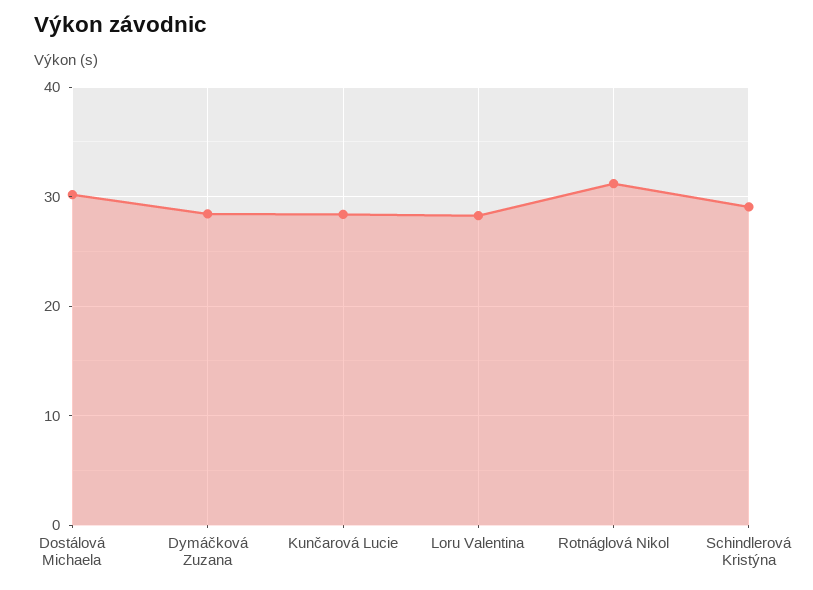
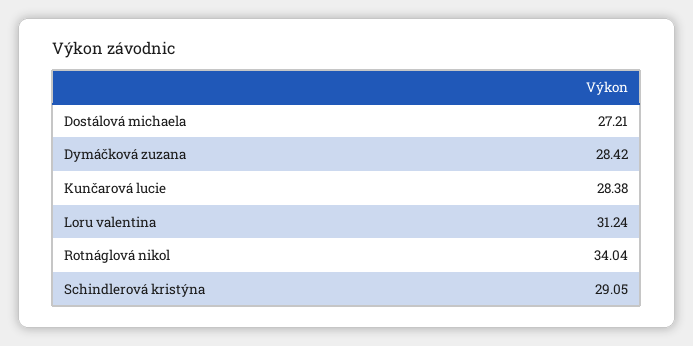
Dostálová Michaela: 30 -> 27.21
Loru Valentina: 28 -> 31.24
Rotnáglová Nikol: 31 -> 34.04

